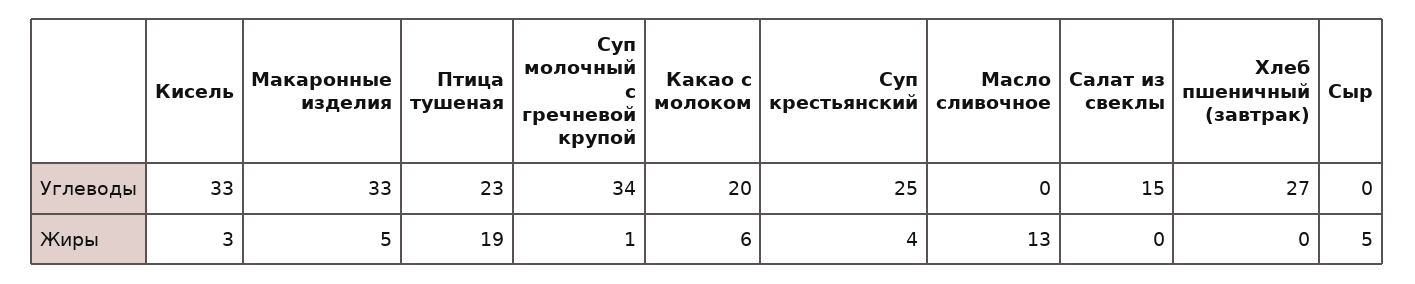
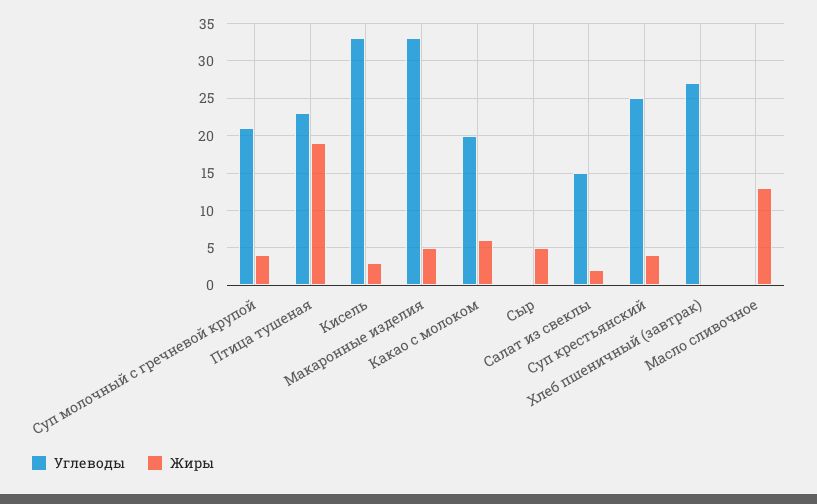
Углеводы, Суп молочный с гречневой крупой: 34 -> 21
Жиры, Суп молочный с гречневой крупой: 1 -> 4
Жиры, Салат из свеклы: 0 -> 2

